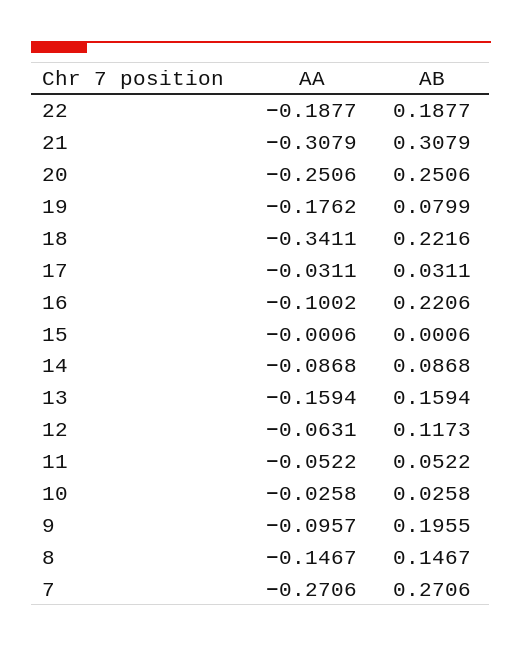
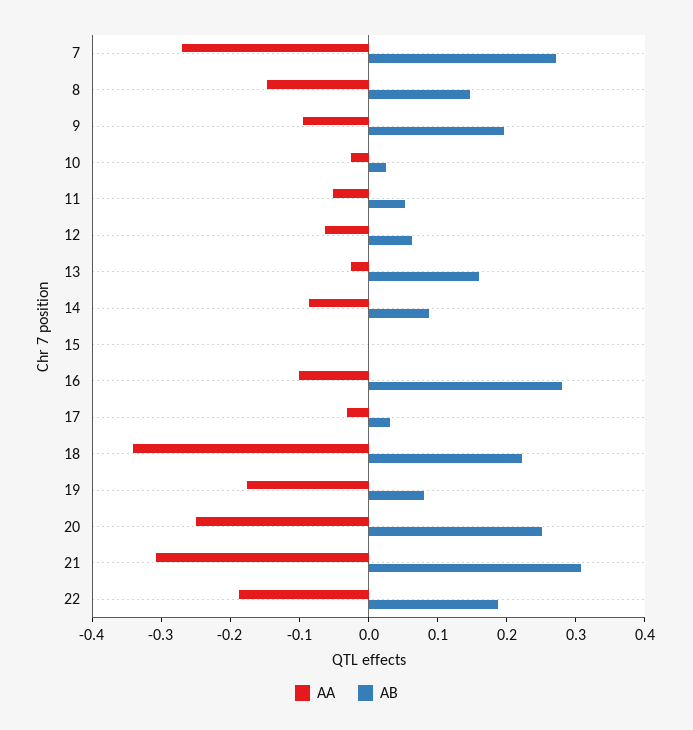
AB, 16: 0.2206 -> 0.28
AA, 13: -0.1594 -> -0.02
AB, 12: 0.1173 -> 0.06

